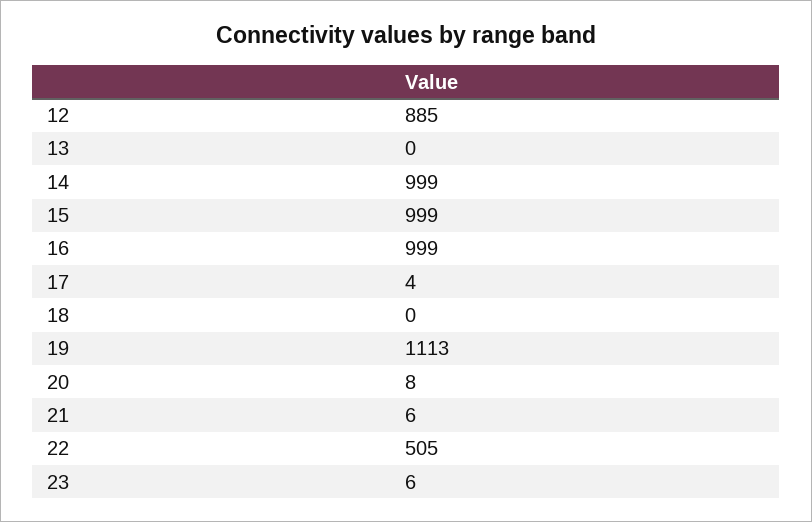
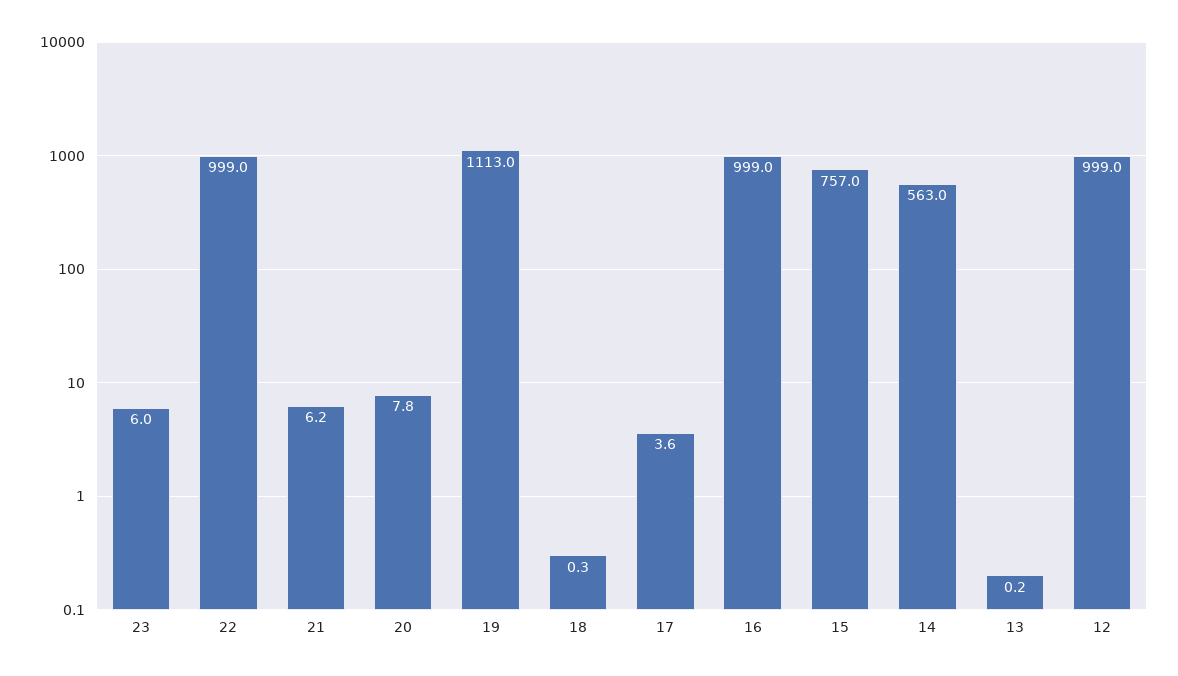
12: 885 -> 999
14: 999 -> 563
15: 999 -> 757
22: 505 -> 999

